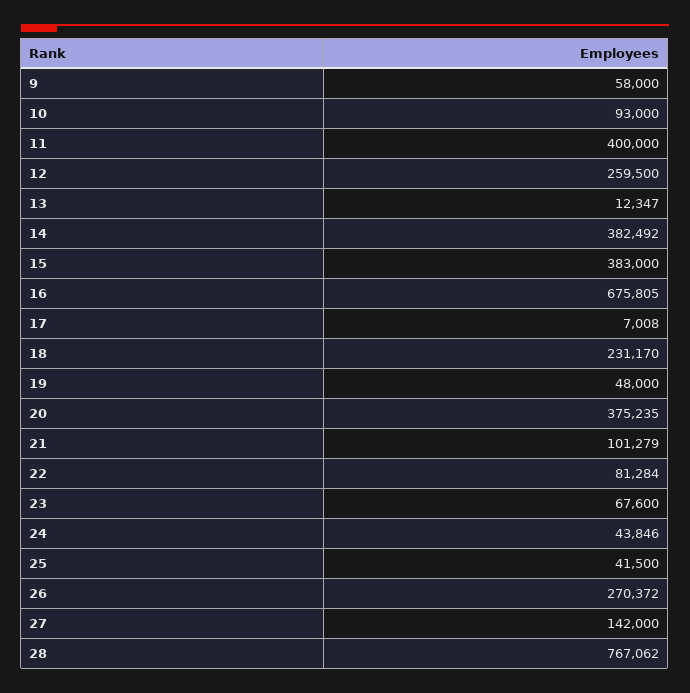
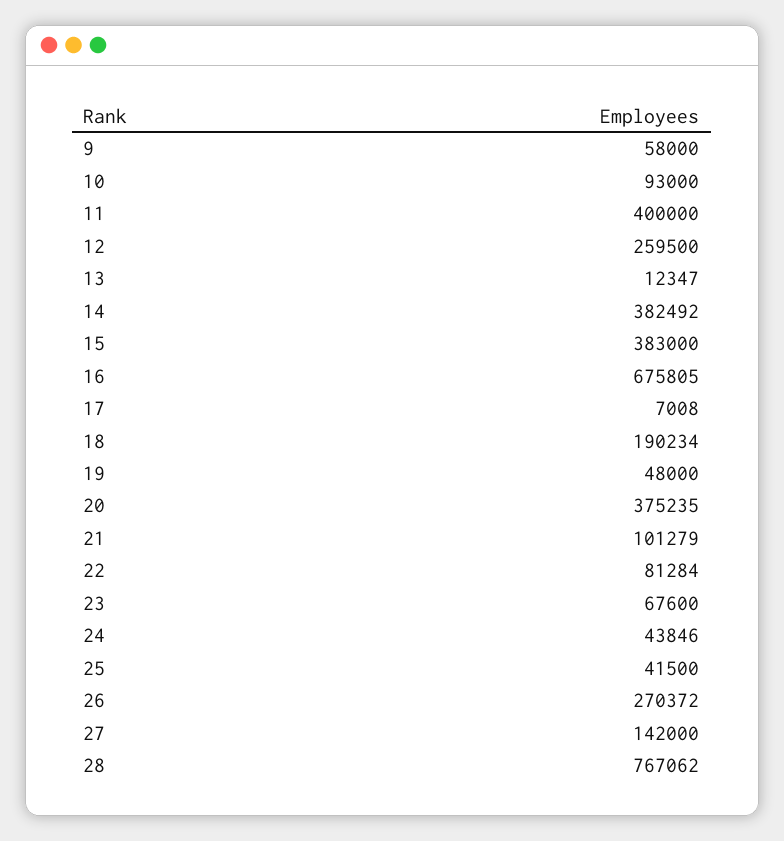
18: 231170 -> 190234

